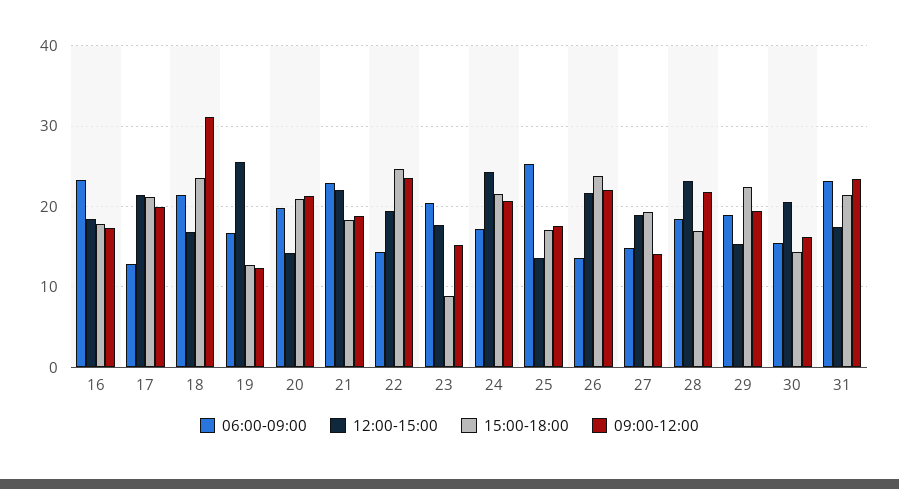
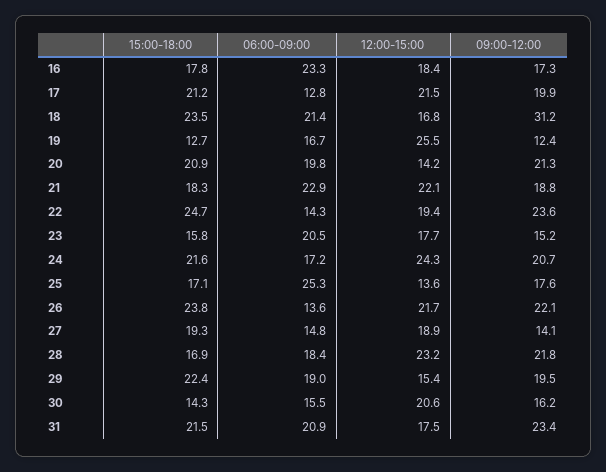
15:00-18:00, 23: 9 -> 15.8
06:00-09:00, 31: 23 -> 20.9

